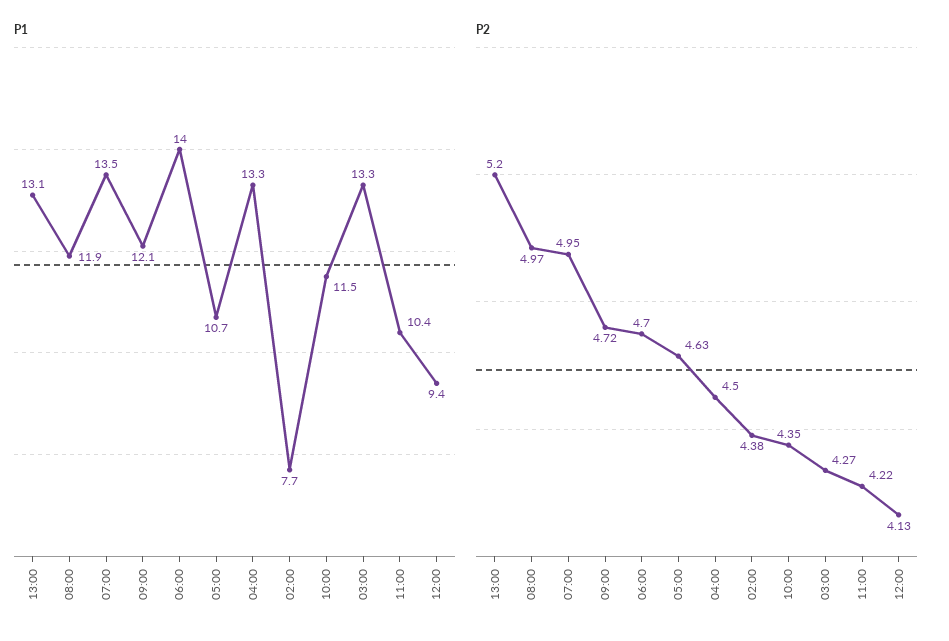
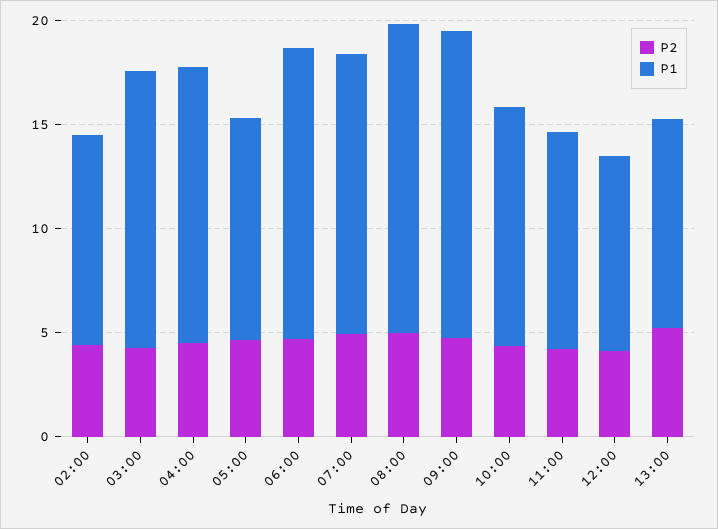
P1, 13:00: 13.1 -> 10
P1, 08:00: 11.9 -> 15
P1, 09:00: 12.1 -> 15
P1, 02:00: 7.7 -> 10

